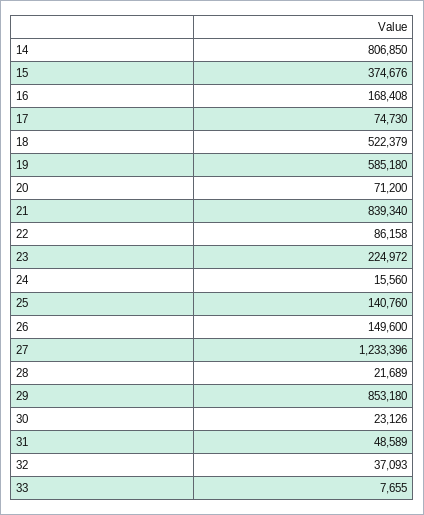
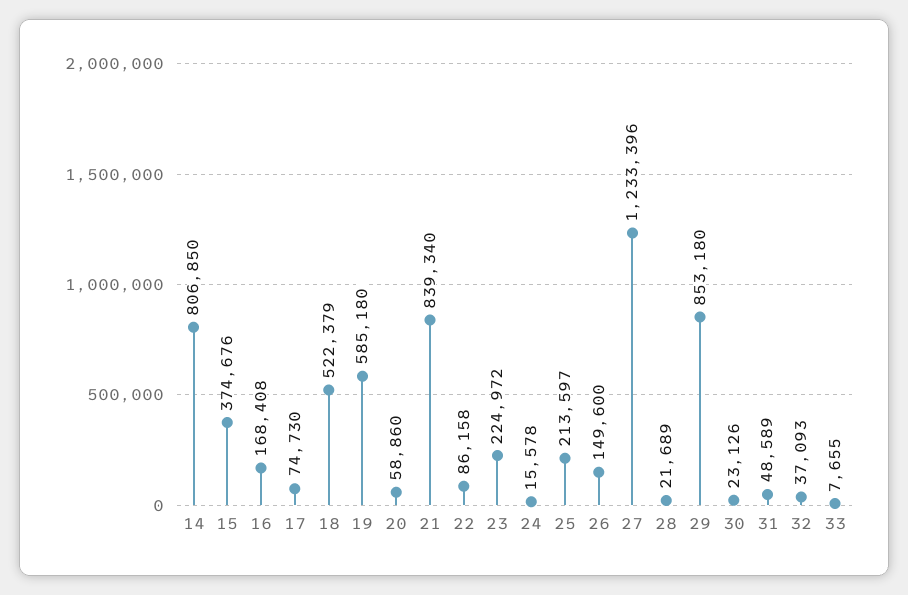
20: 71200 -> 58860
24: 15560 -> 15578
25: 140760 -> 213597

